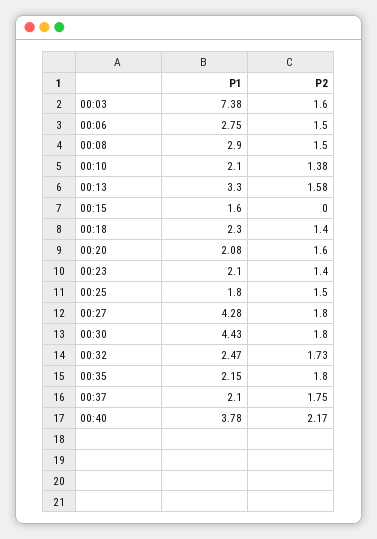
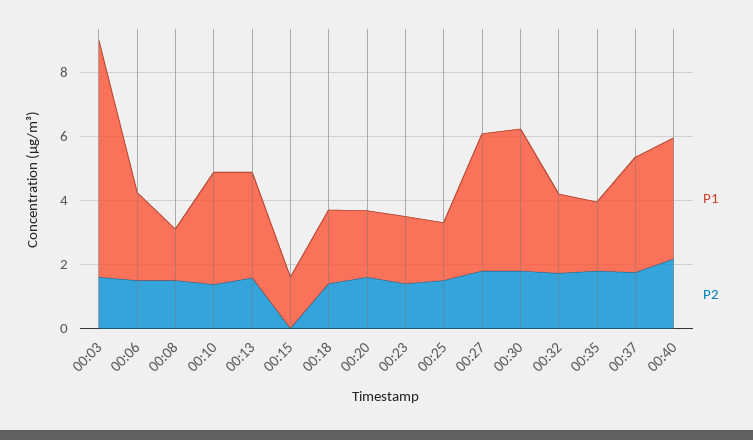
P1, 00:08: 2.9 -> 1.5
P1, 00:10: 2.1 -> 3.5
P1, 00:37: 2.1 -> 3.5

